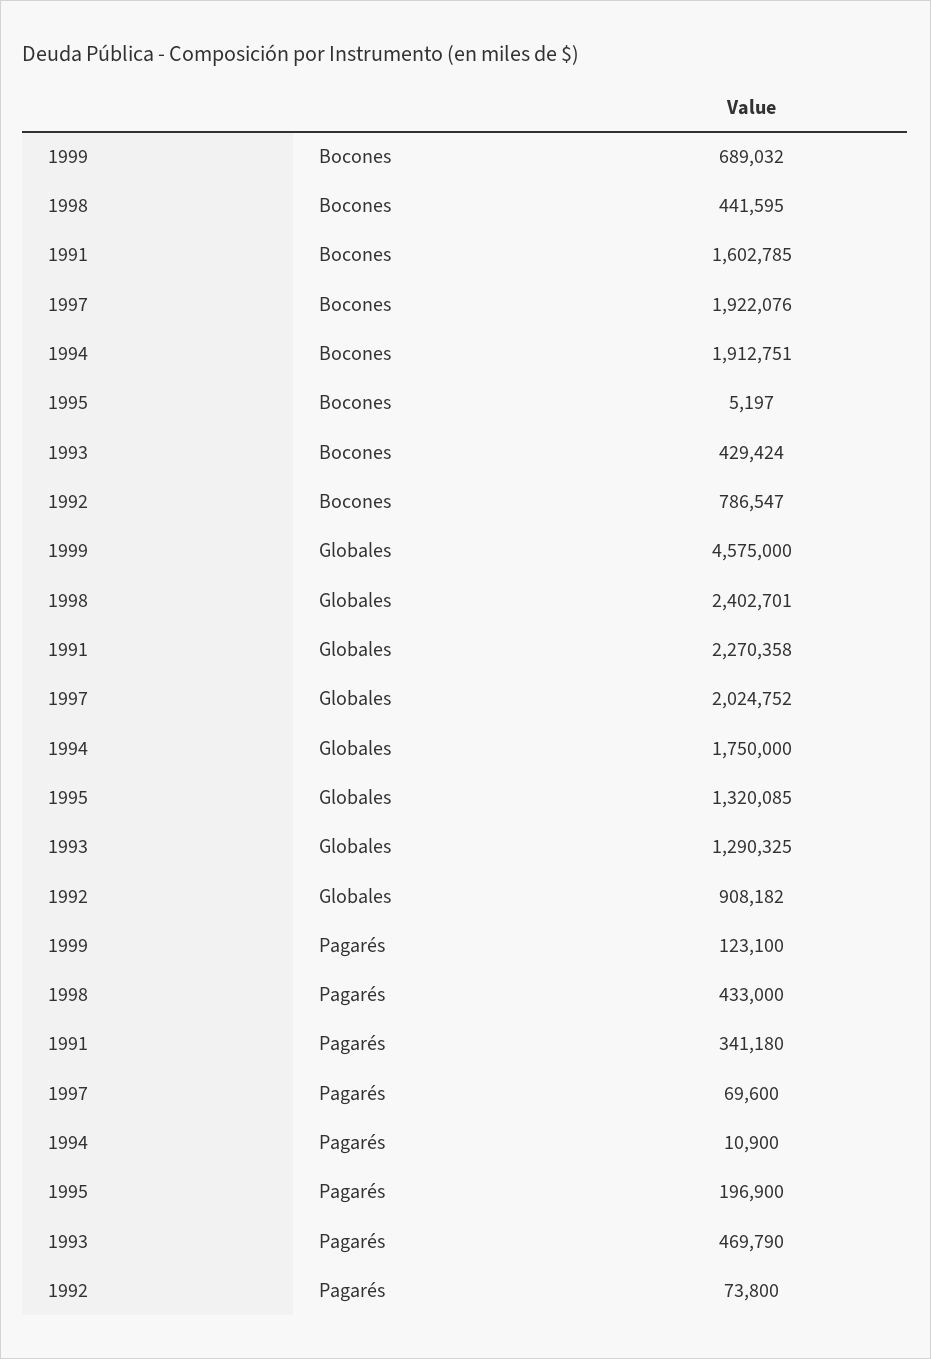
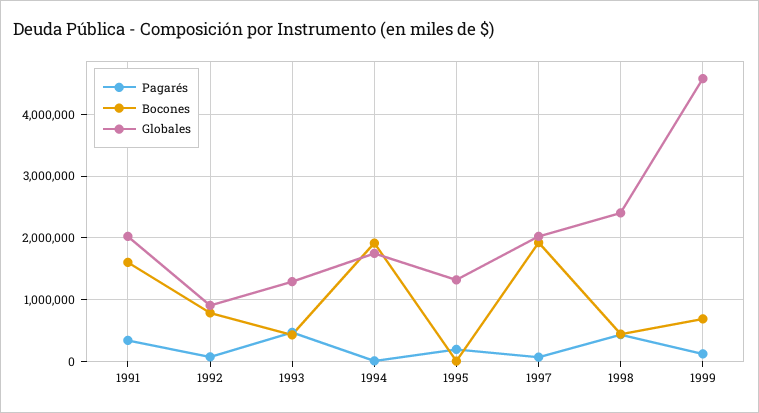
Globales, 1991: 2270358 -> 2000000

